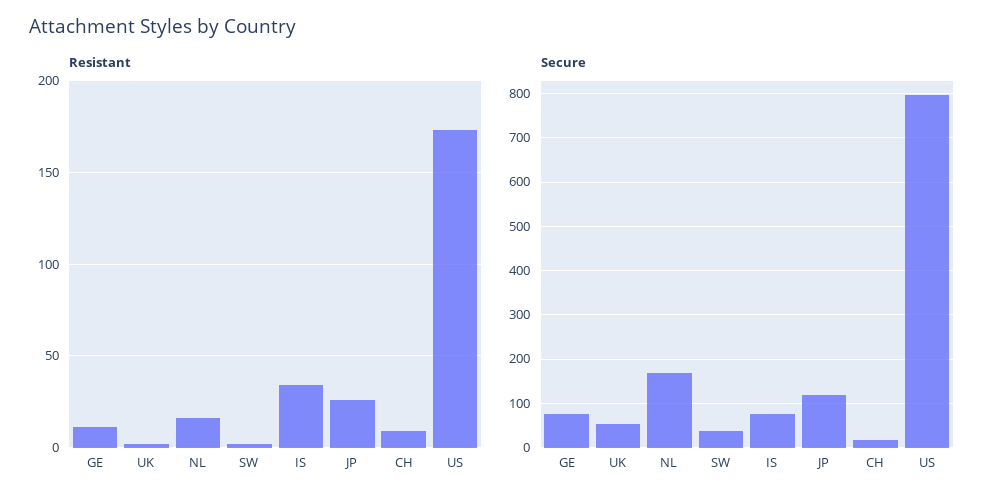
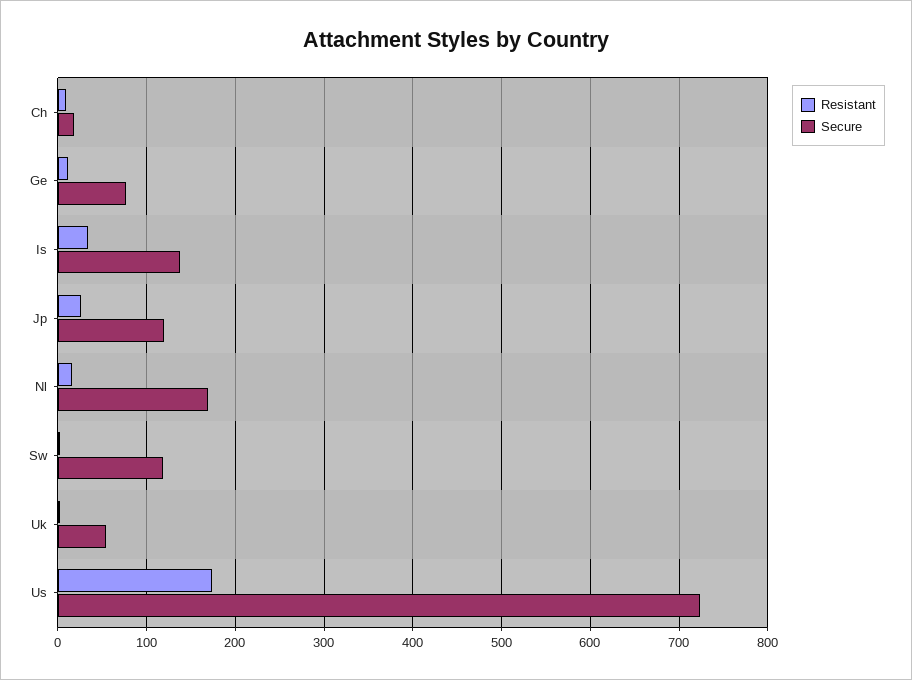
Secure, SW: 40 -> 120
Secure, IS: 80 -> 140
Secure, US: 800 -> 720

